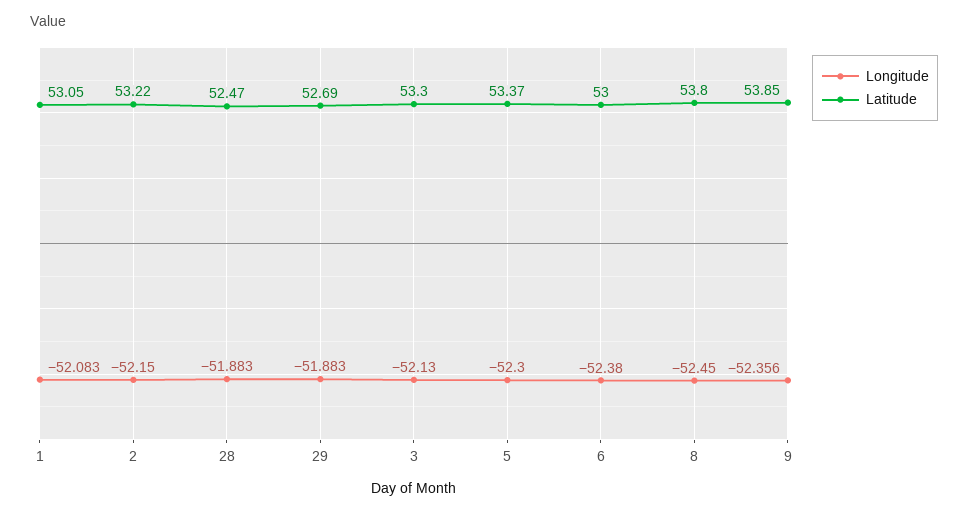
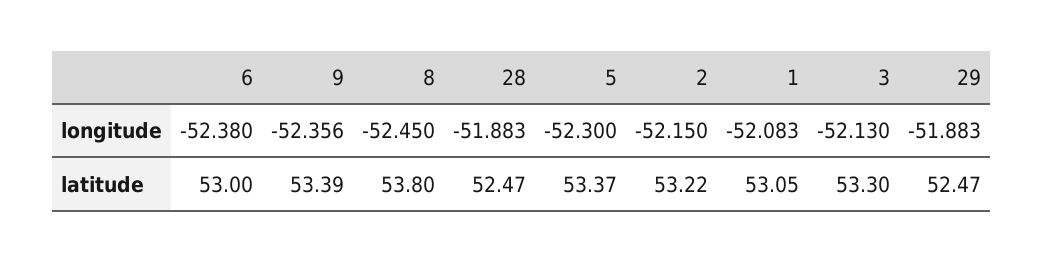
Latitude, 29: 52.69 -> 52.47
Latitude, 9: 53.85 -> 53.39

